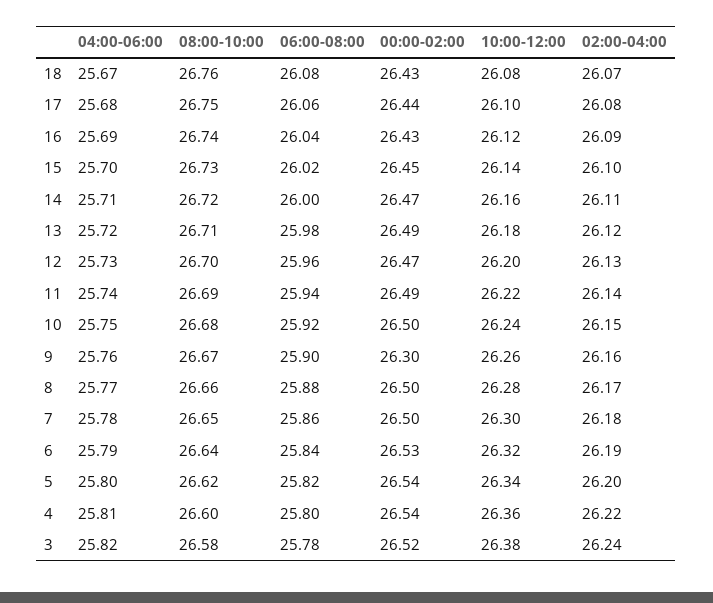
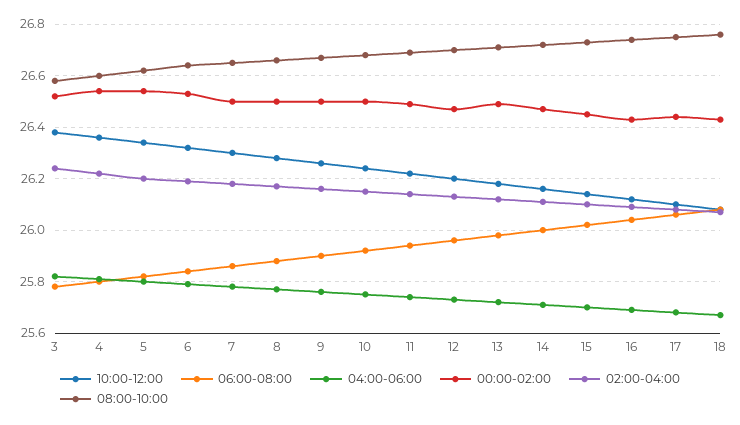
00:00-02:00, 9: 26.3 -> 26.5

